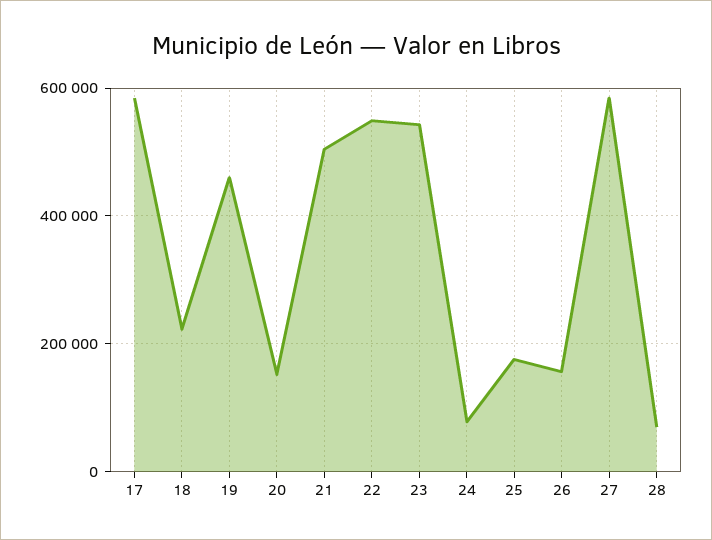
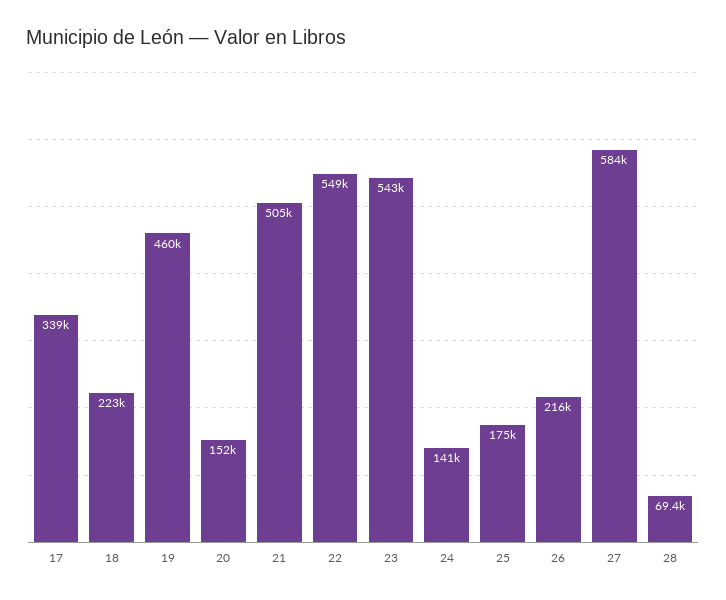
17: 580000 -> 339000
24: 80000 -> 141000
26: 160000 -> 216000

